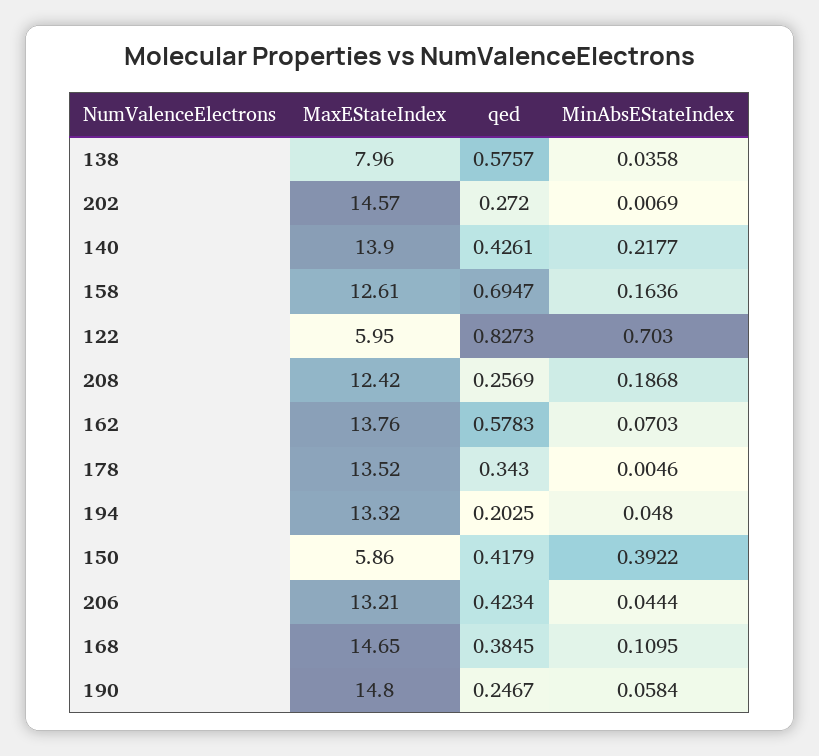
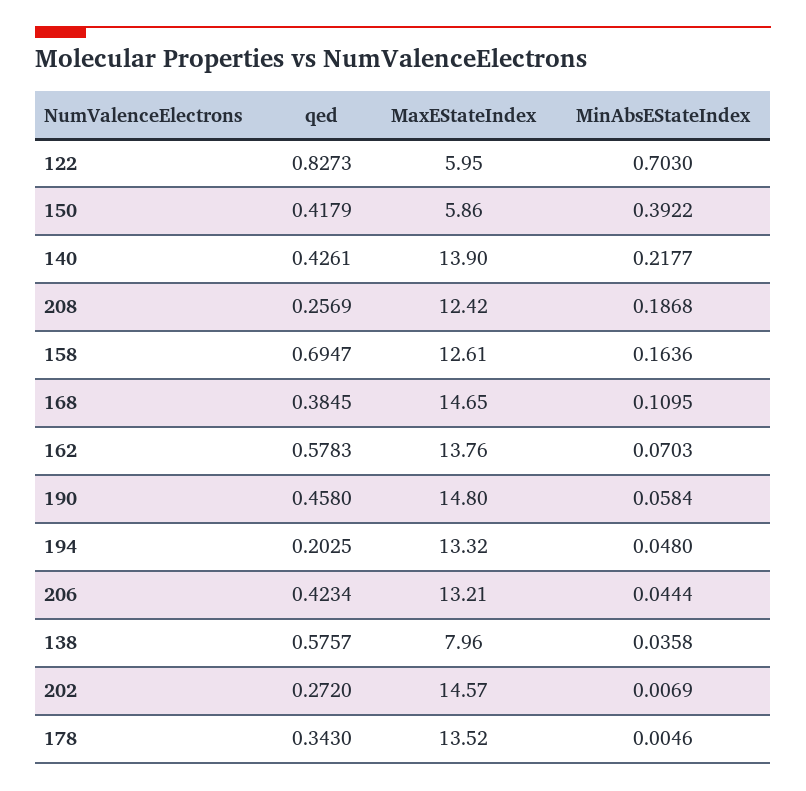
qed, 190: 0.2467 -> 0.458

